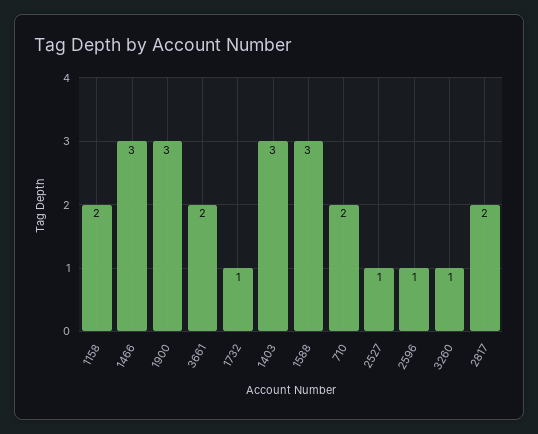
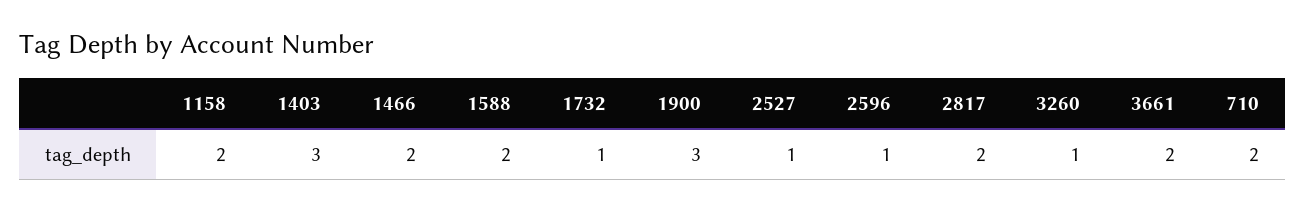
1466: 3 -> 2
1588: 3 -> 2

